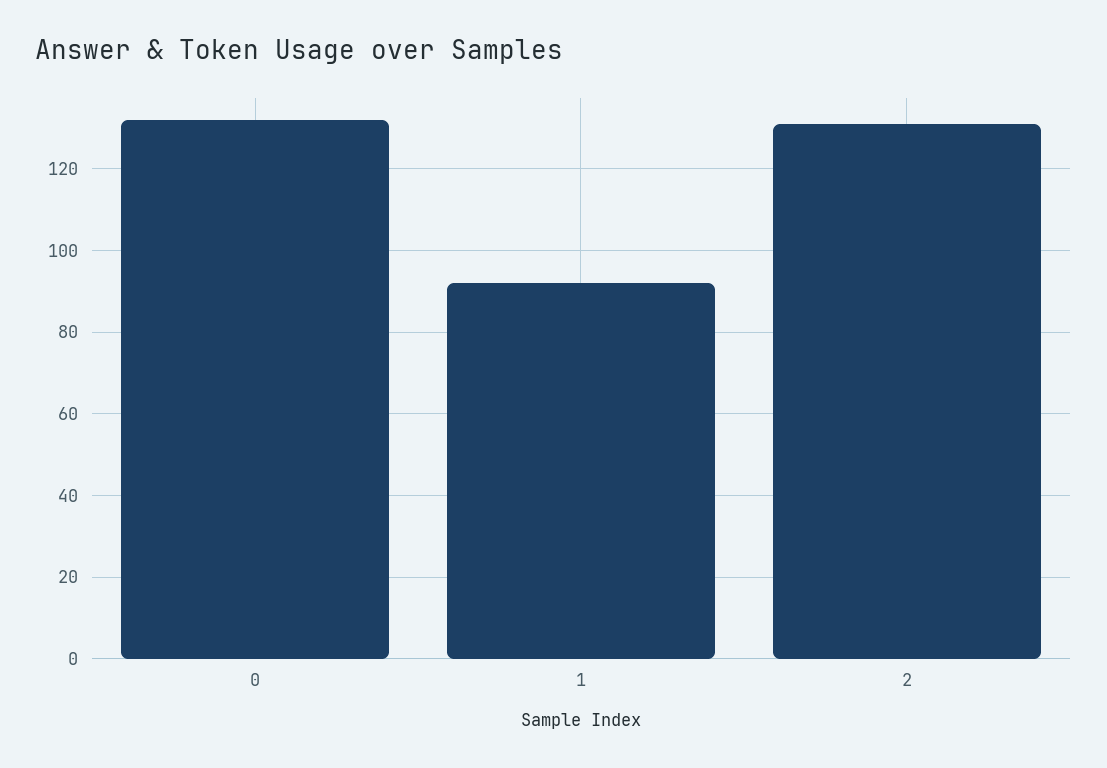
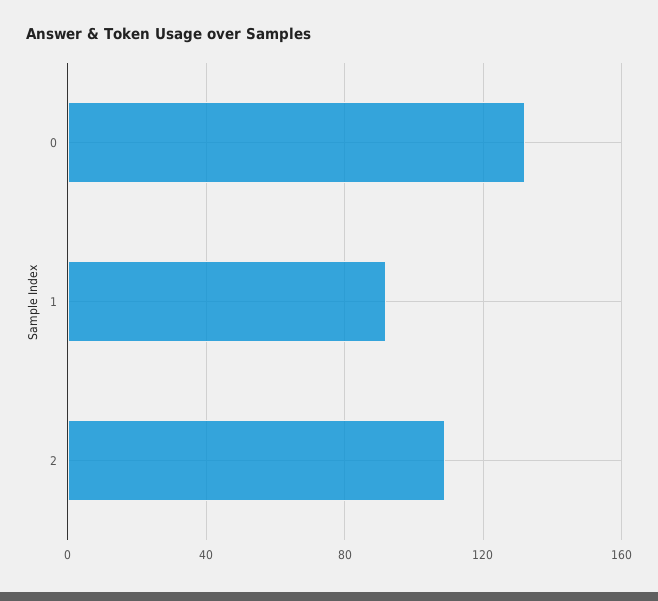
2: 130 -> 110

